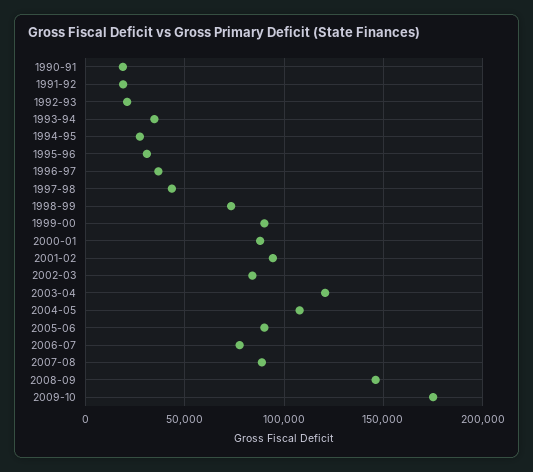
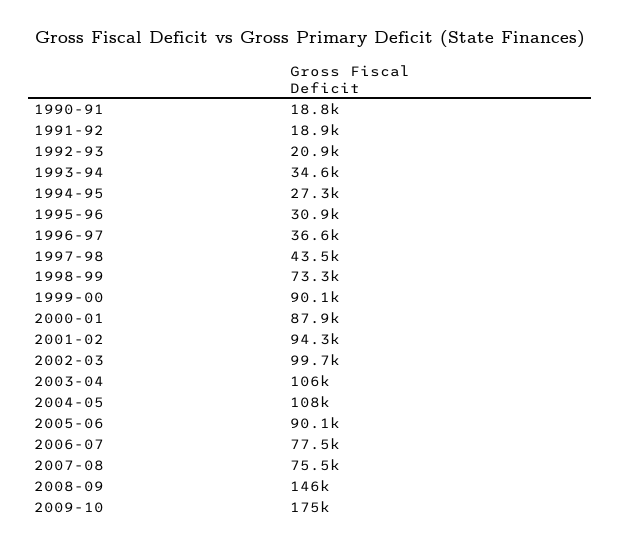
2002-03: 85000 -> 99700
2003-04: 120000 -> 106000
2007-08: 90000 -> 75500

